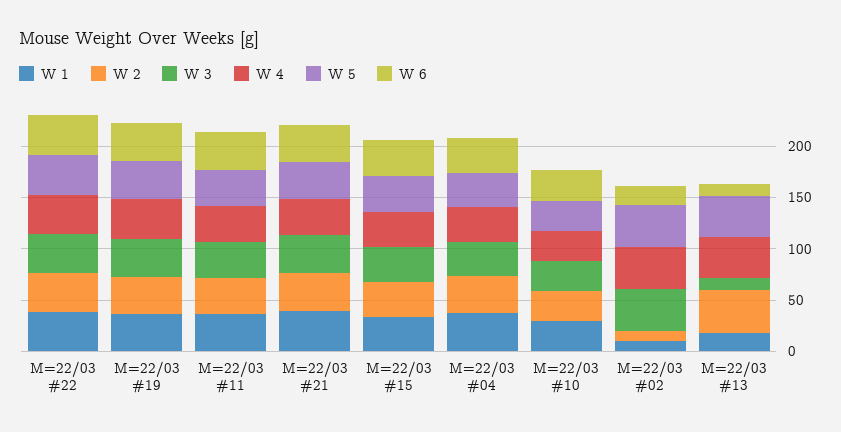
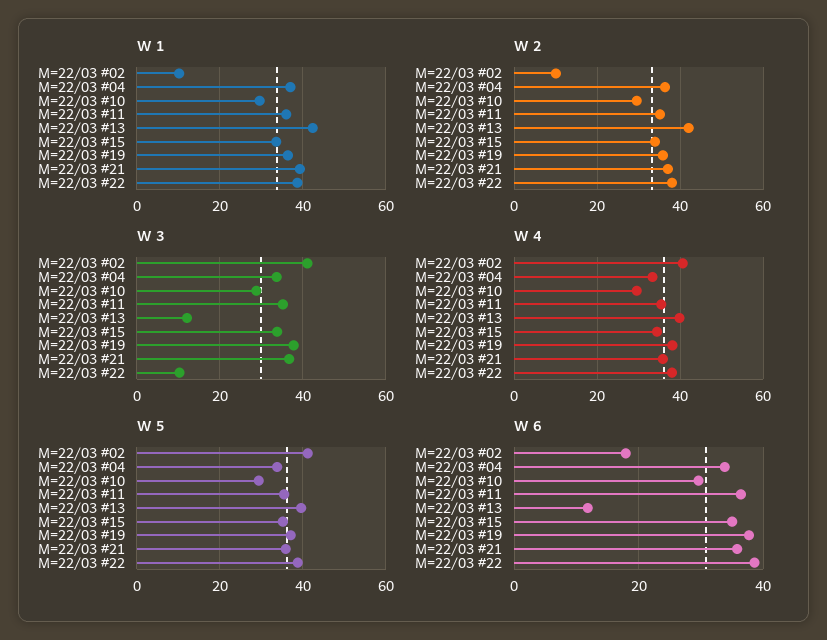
W 3, M=22/03 #22: 40 -> 10
W 1, M=22/03 #13: 20 -> 42

